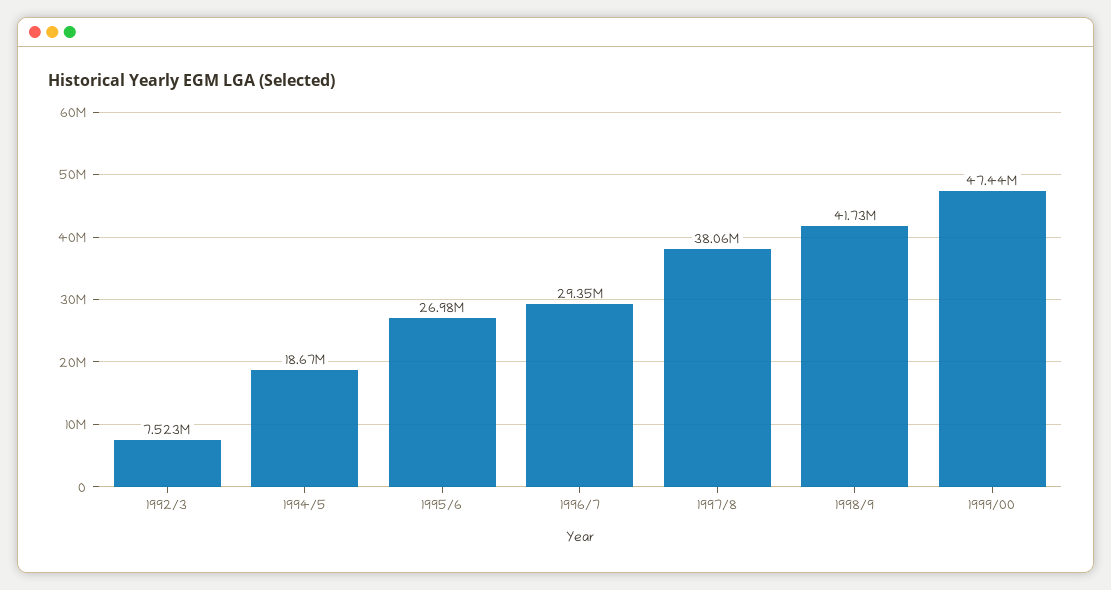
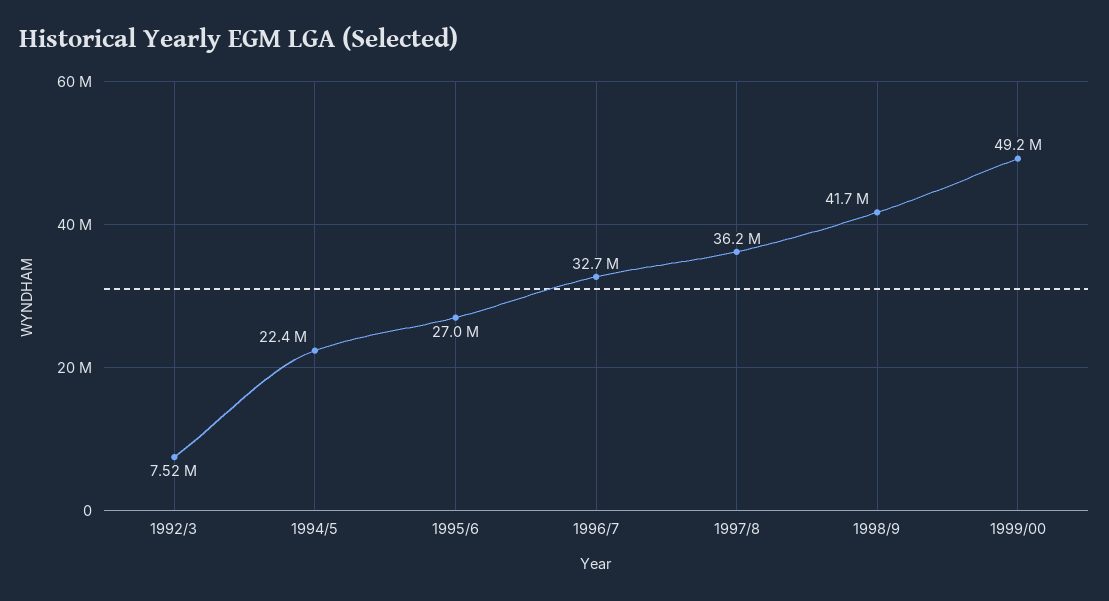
1994/5: 18670000 -> 22400000
1996/7: 29350000 -> 32700000
1997/8: 38060000 -> 36200000
1999/00: 47440000 -> 49200000

